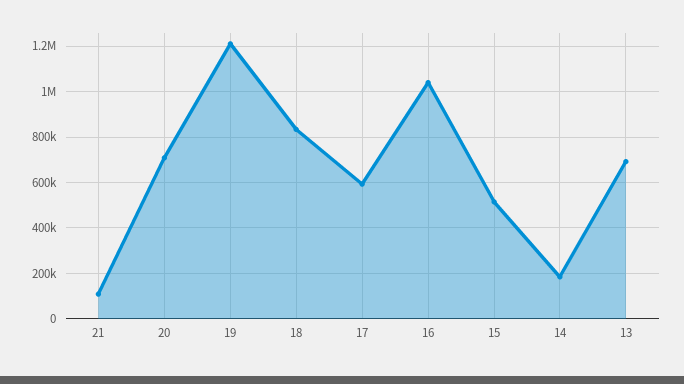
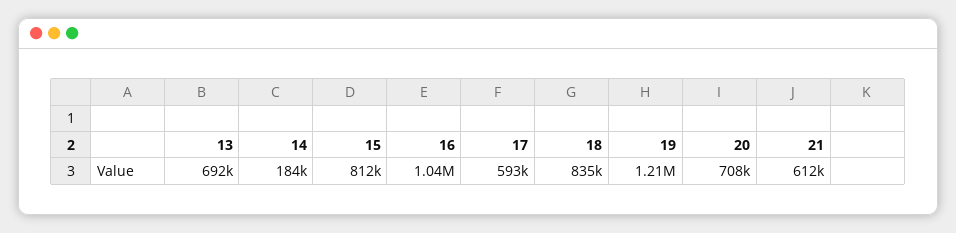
21: 100000 -> 612000
15: 500000 -> 812000

